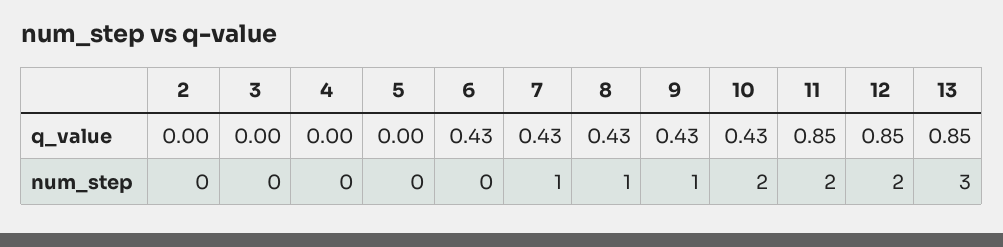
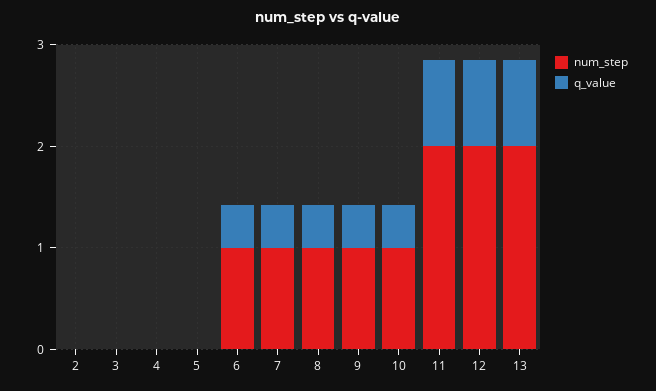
num_step, 6: 0 -> 1
num_step, 10: 2 -> 1
num_step, 13: 3 -> 2

